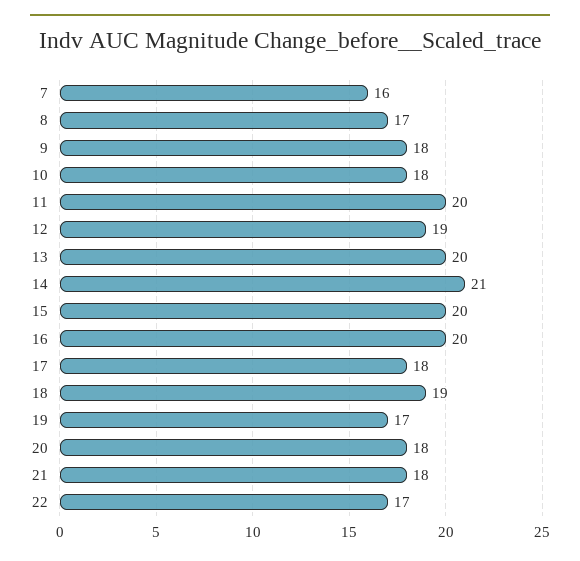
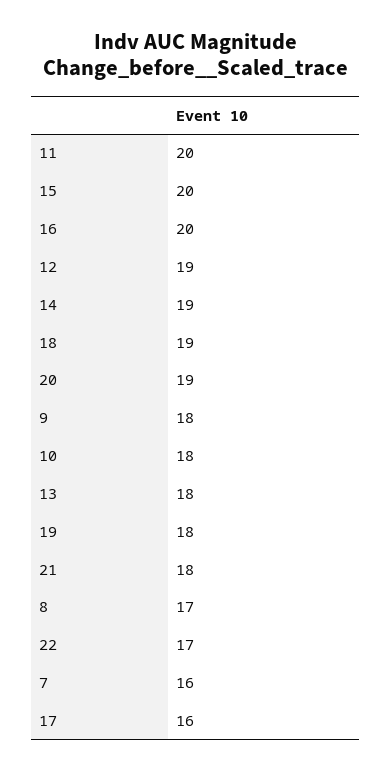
13: 20 -> 18
14: 21 -> 19
17: 18 -> 16
19: 17 -> 18
20: 18 -> 19

